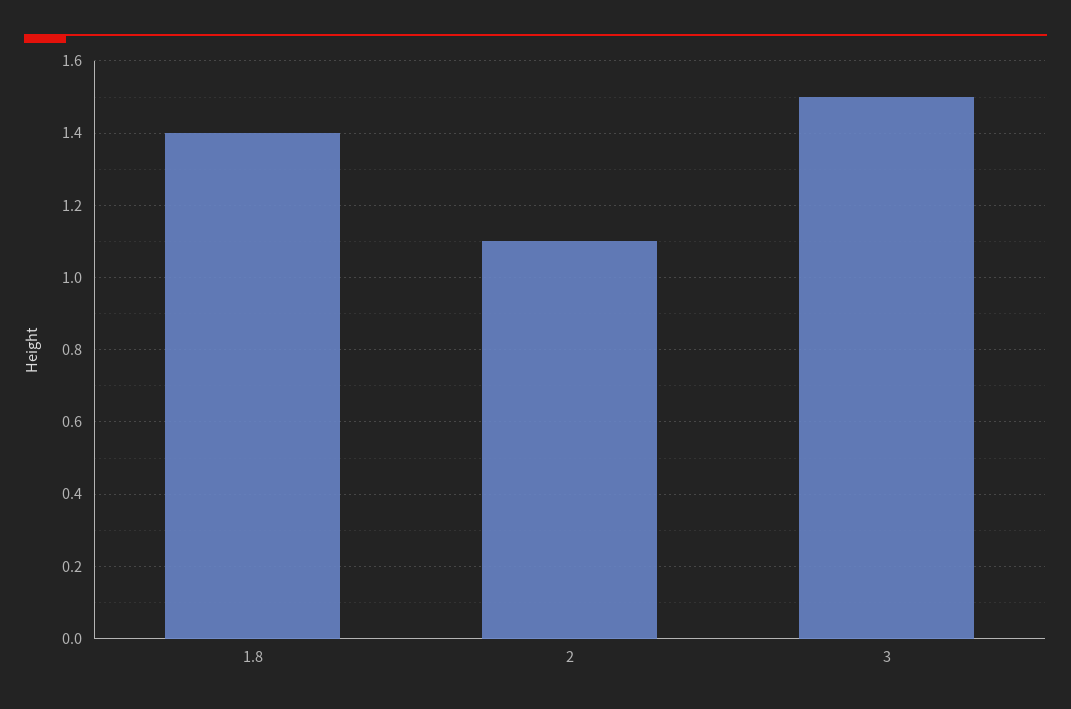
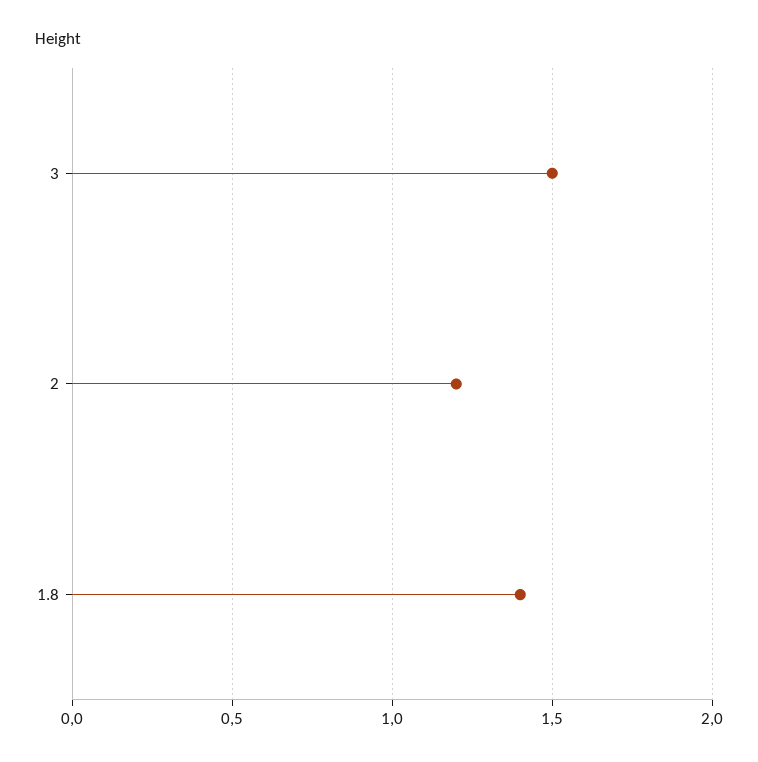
2: 1.1 -> 1.2

